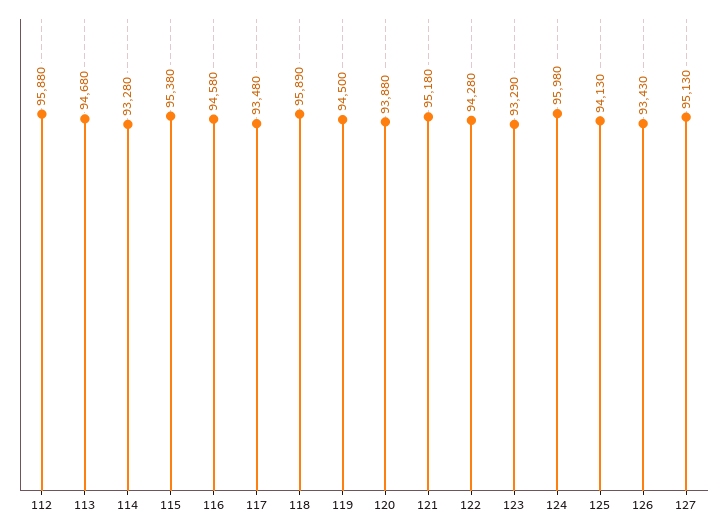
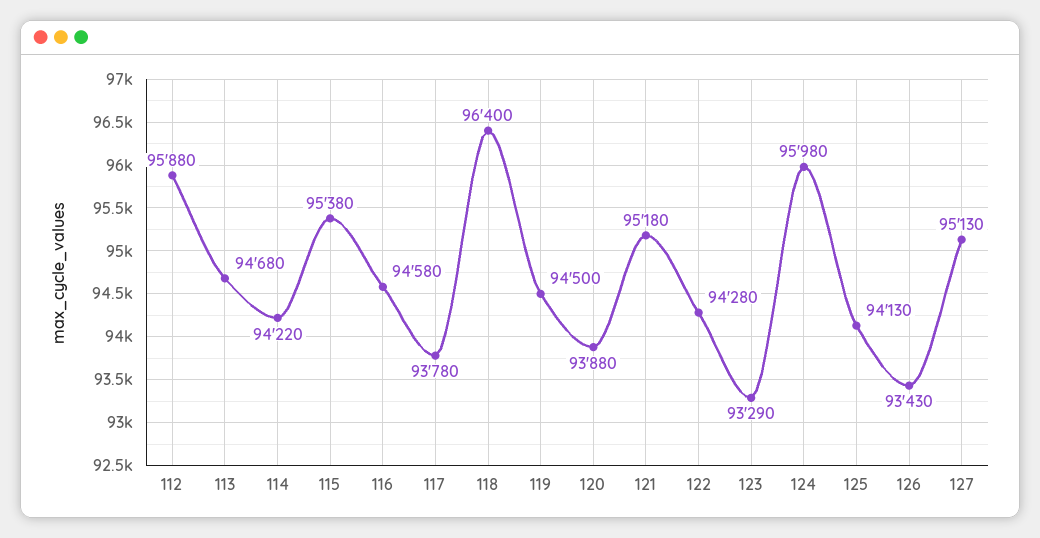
114: 93280 -> 94220
117: 93480 -> 93780
118: 95890 -> 96400

